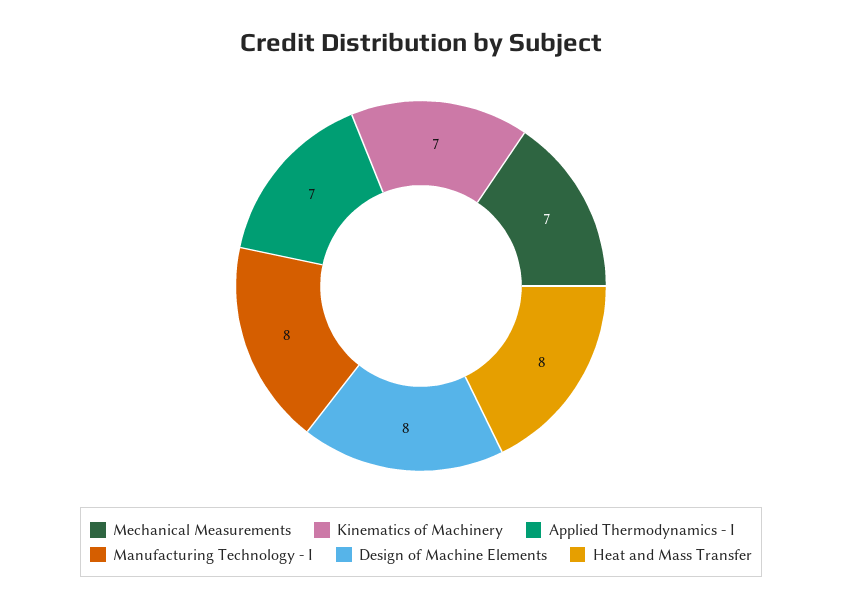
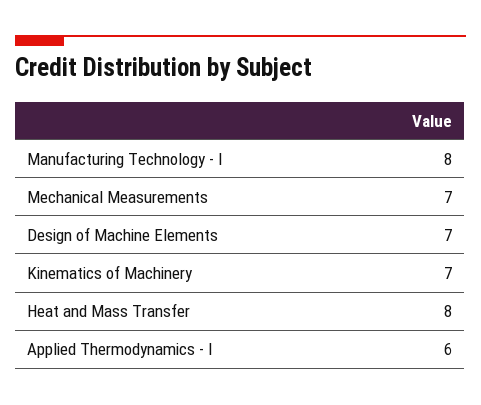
Applied Thermodynamics - I: 7 -> 6
Design of Machine Elements: 8 -> 7

